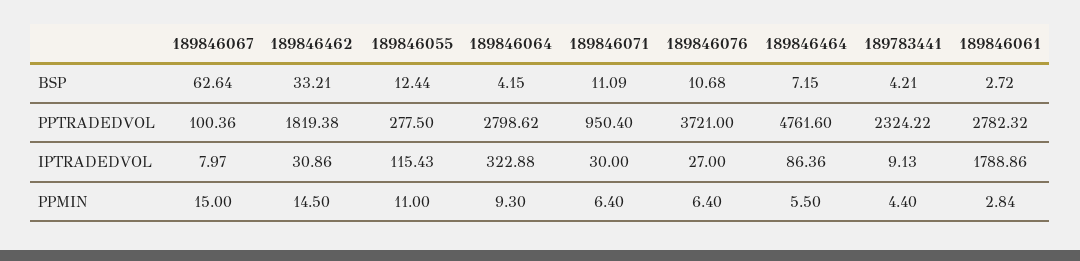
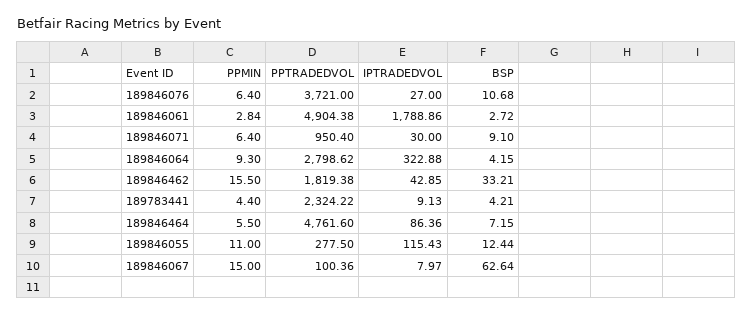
189846071, BSP: 11.09 -> 9.1
189846061, PPTRADEDVOL: 2782.32 -> 4904.38
189846462, IPTRADEDVOL: 30.86 -> 42.85
189846462, PPMIN: 14.5 -> 15.5

